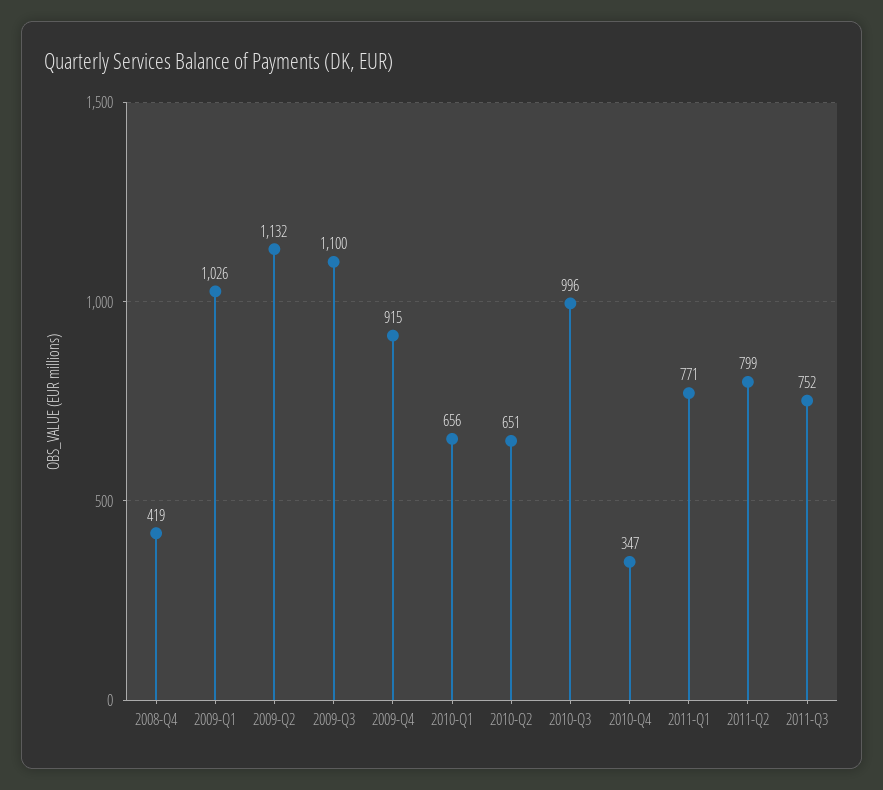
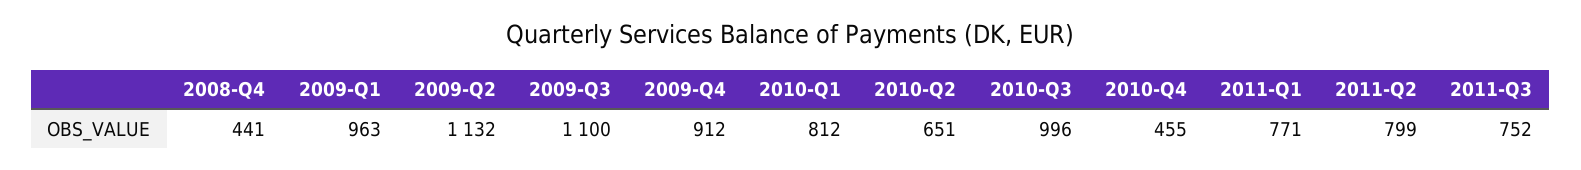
2008-Q4: 419 -> 441
2009-Q1: 1026 -> 963
2009-Q4: 915 -> 912
2010-Q1: 656 -> 812
2010-Q4: 347 -> 455

